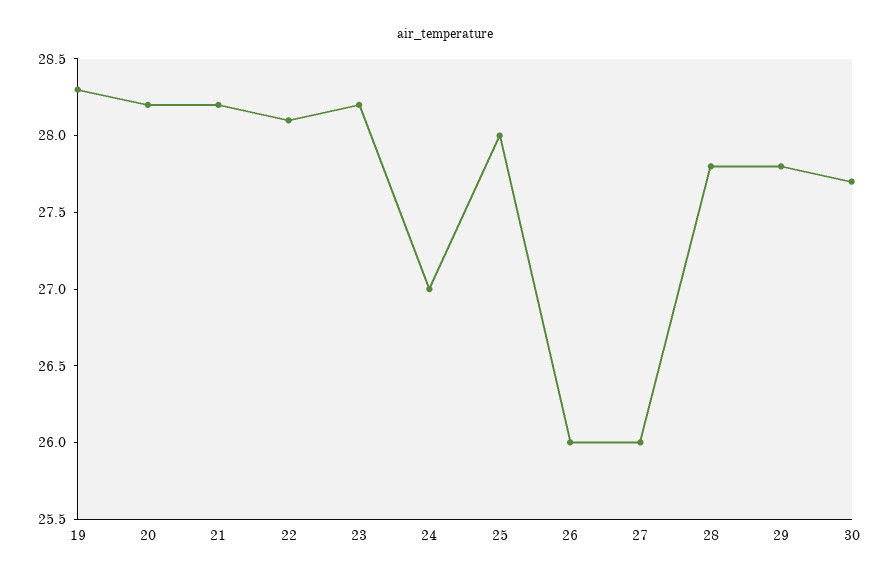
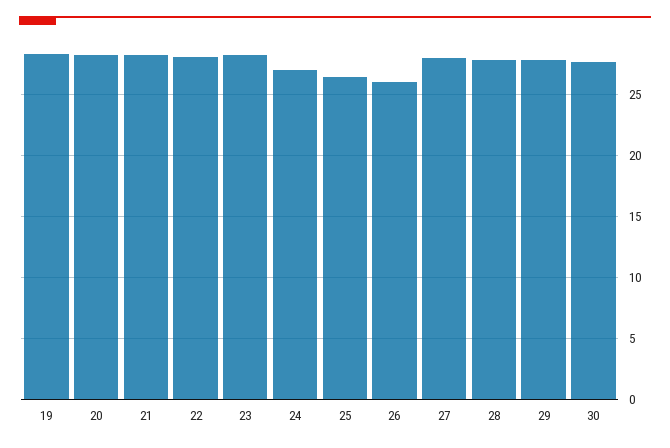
25: 28 -> 26.5
27: 26 -> 28

